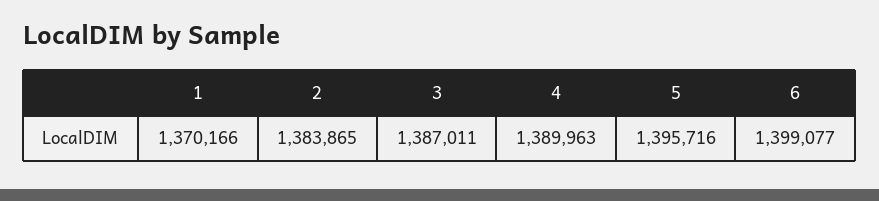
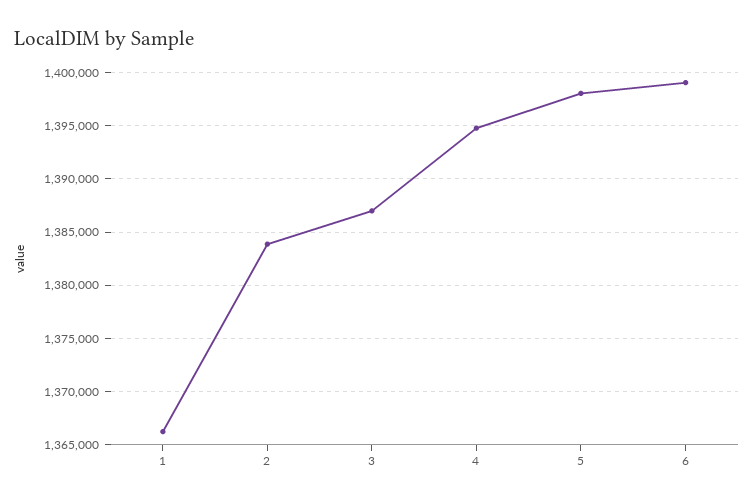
1: 1370166 -> 1366000
4: 1389963 -> 1395000
5: 1395716 -> 1398000

